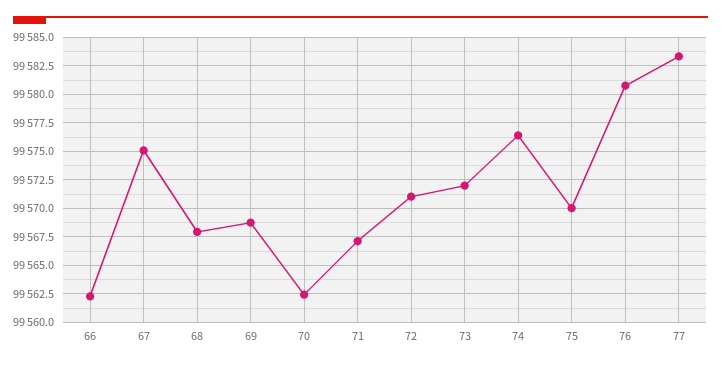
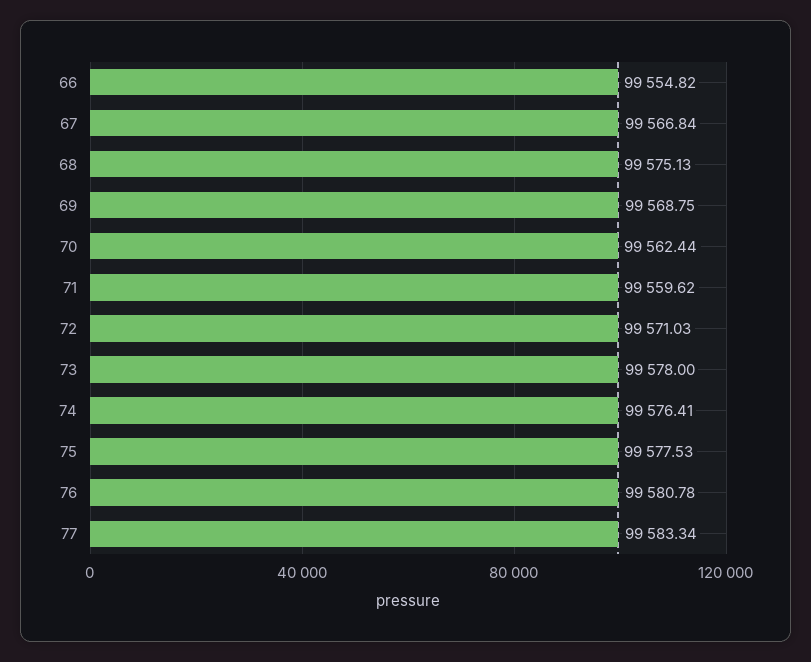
66: 99562.5 -> 99554.82
67: 99575 -> 99566.84
68: 99567.5 -> 99575.13
71: 99567.5 -> 99559.62
73: 99572.5 -> 99578
75: 99570 -> 99577.53

